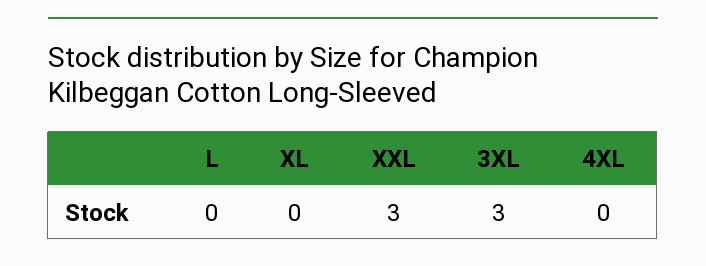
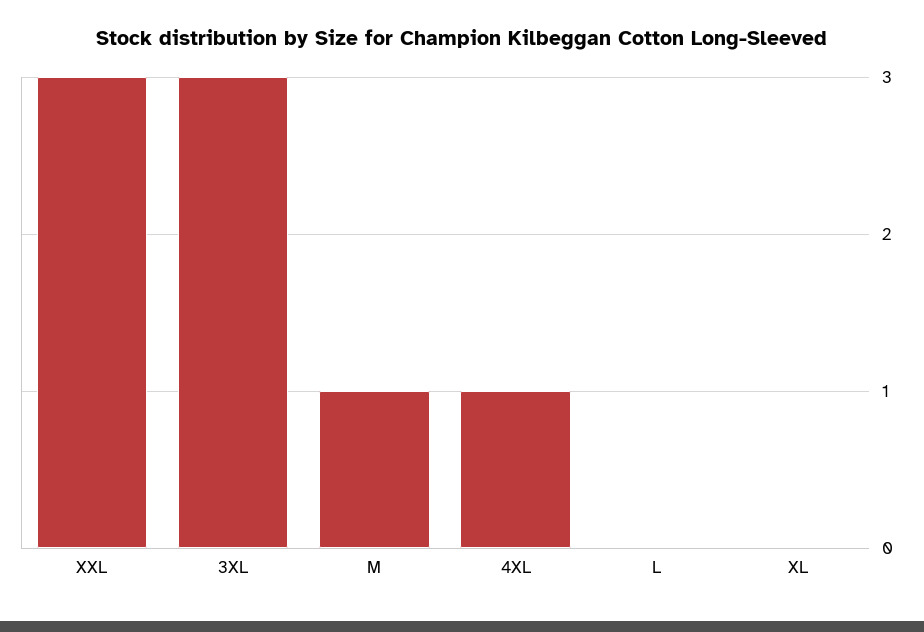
4XL: 0 -> 1
M: none -> 1

